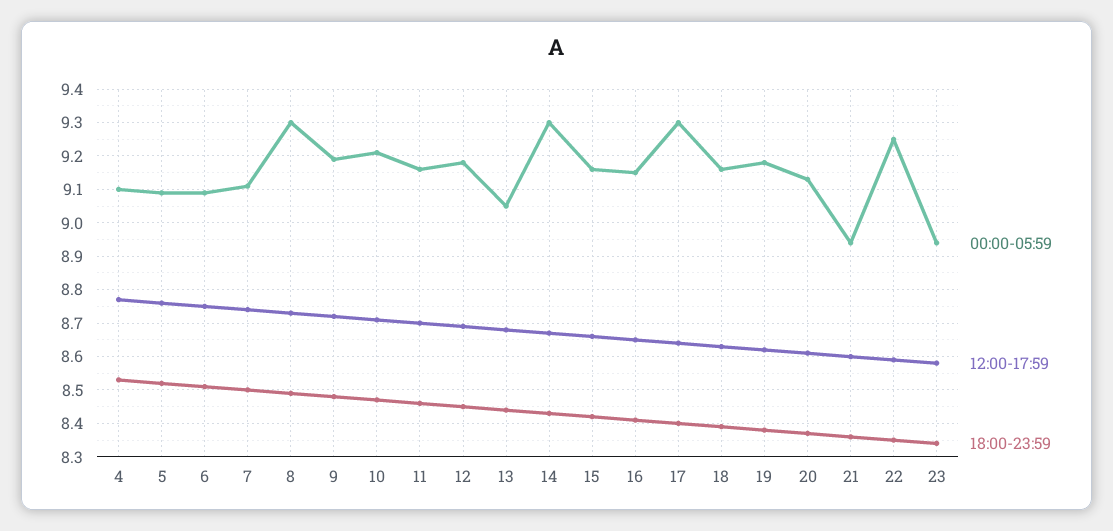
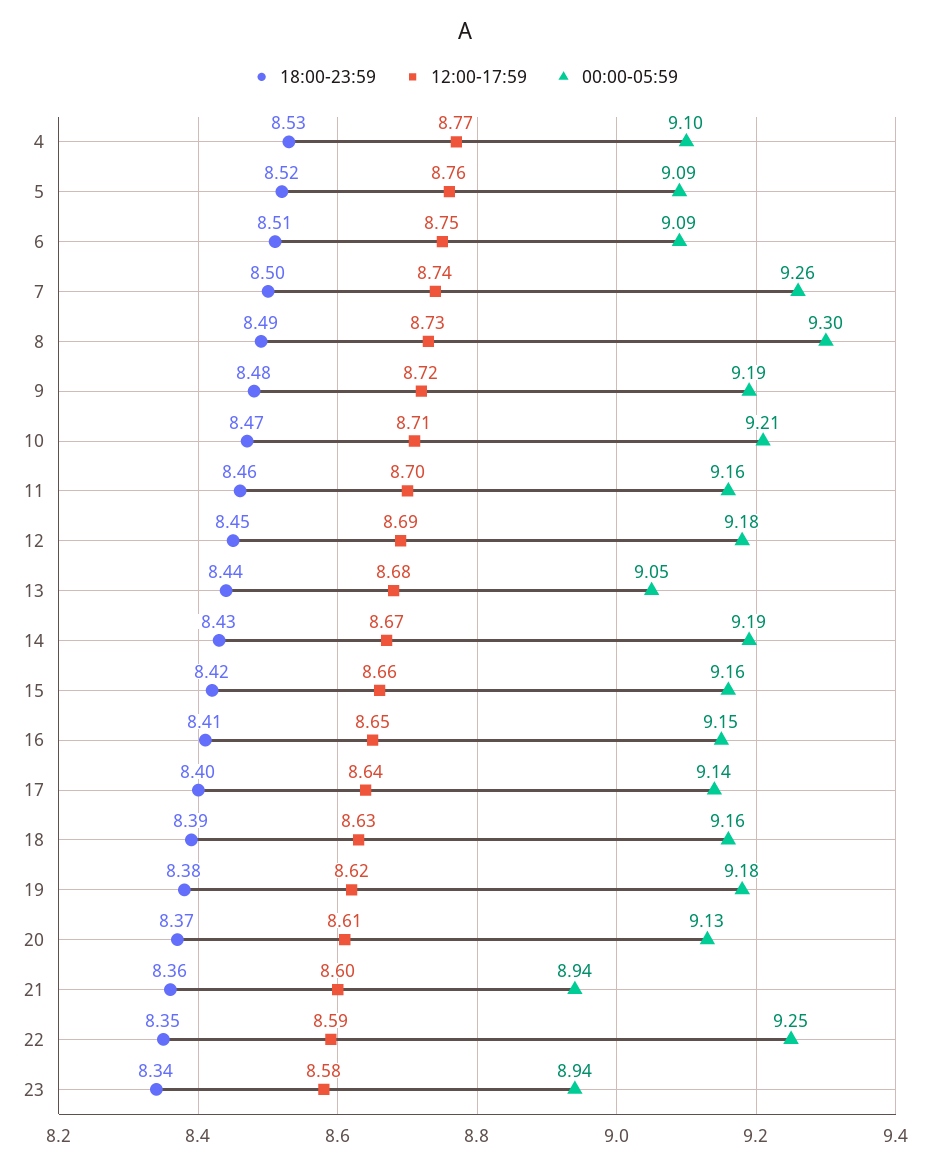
00:00-05:59, 7: 9.1 -> 9.26
00:00-05:59, 14: 9.3 -> 9.19
00:00-05:59, 17: 9.3 -> 9.14

